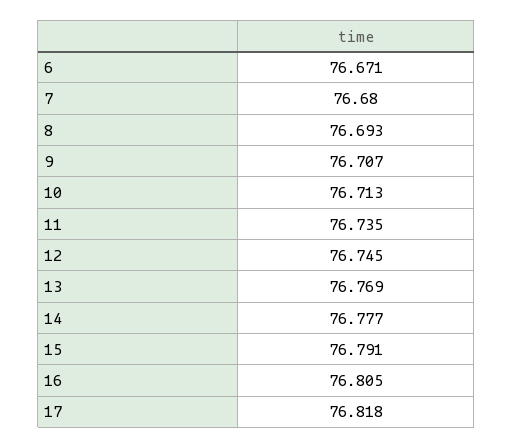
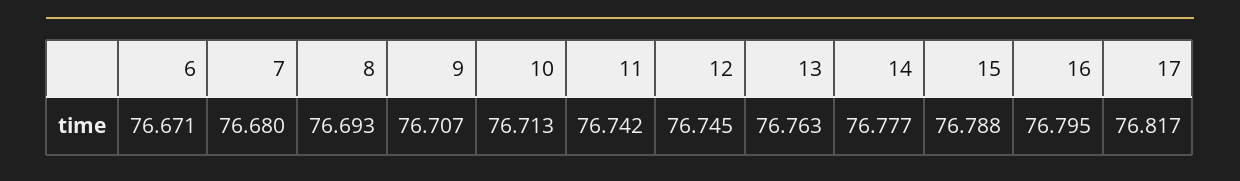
11: 76.735 -> 76.742
13: 76.769 -> 76.763
15: 76.791 -> 76.788
16: 76.805 -> 76.795
17: 76.818 -> 76.817

